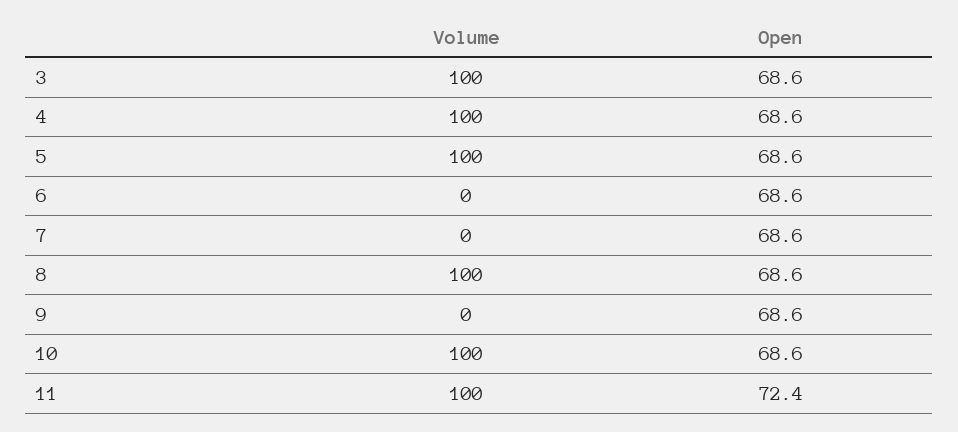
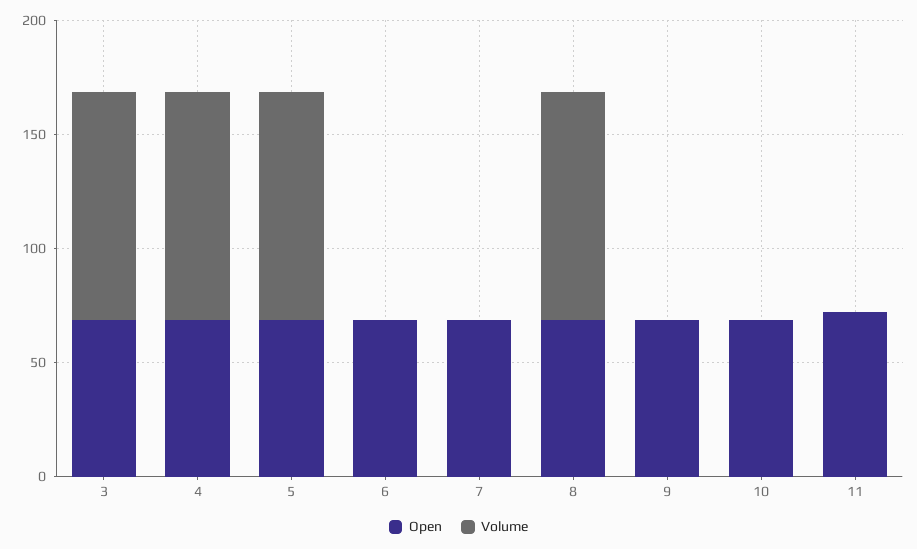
Volume, 10: 100 -> 0
Volume, 11: 100 -> 0

